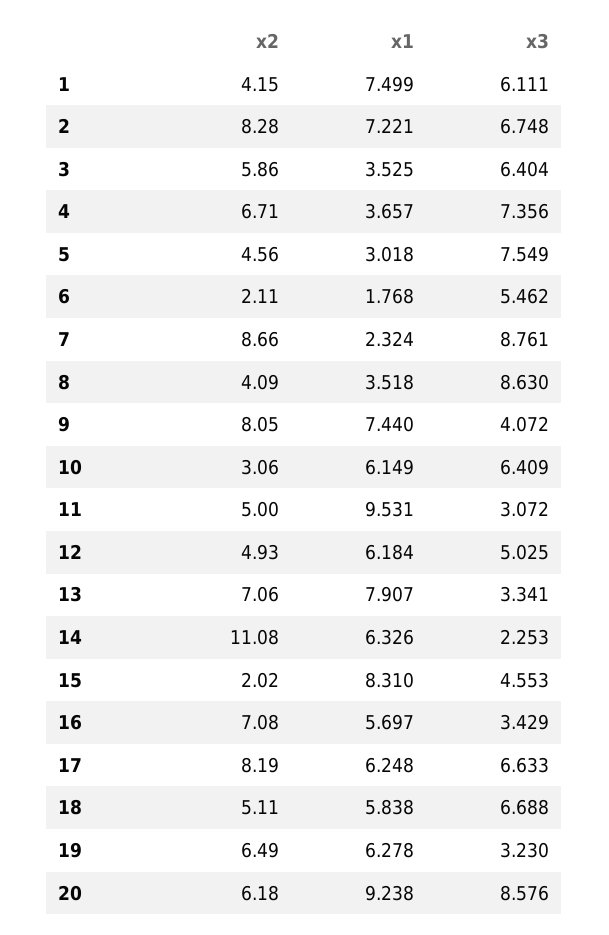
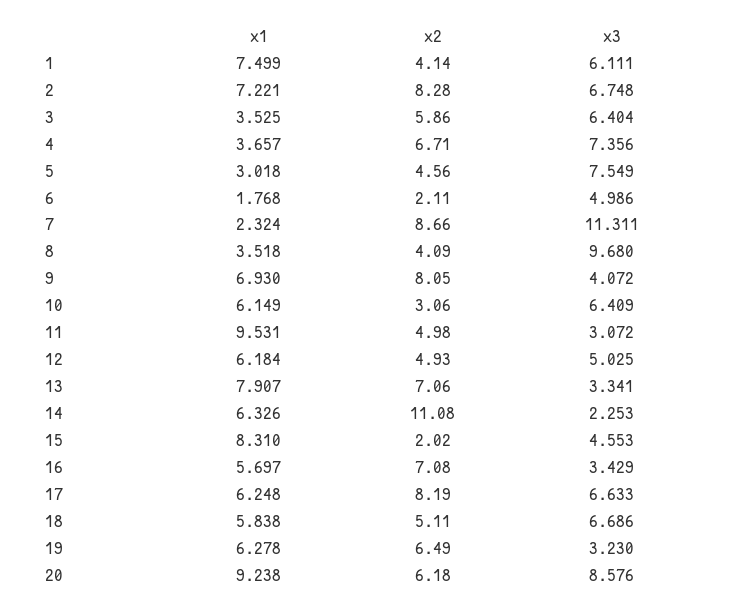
x2, 1: 4.15 -> 4.14
x3, 6: 5.462 -> 4.986
x3, 7: 8.761 -> 11.311
x3, 8: 8.63 -> 9.68
x1, 9: 7.44 -> 6.93
x2, 11: 5 -> 4.98
x3, 18: 6.688 -> 6.686

